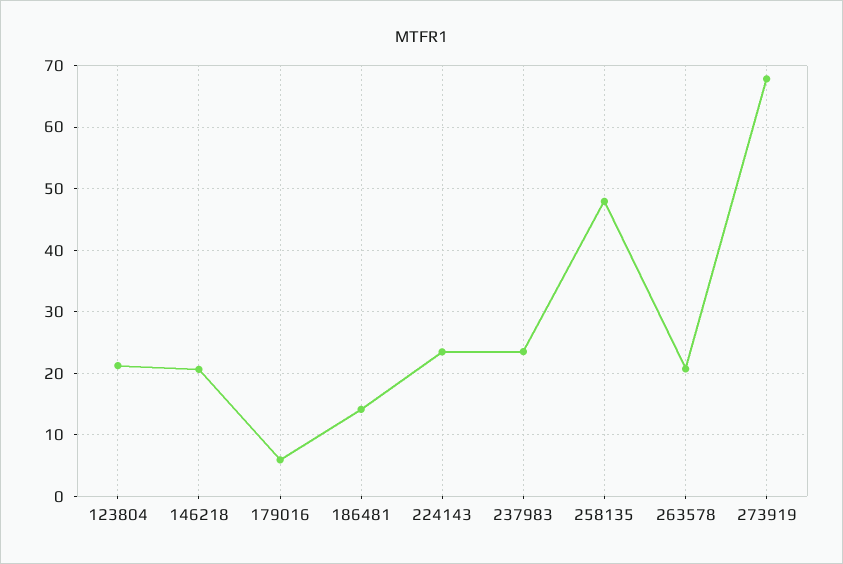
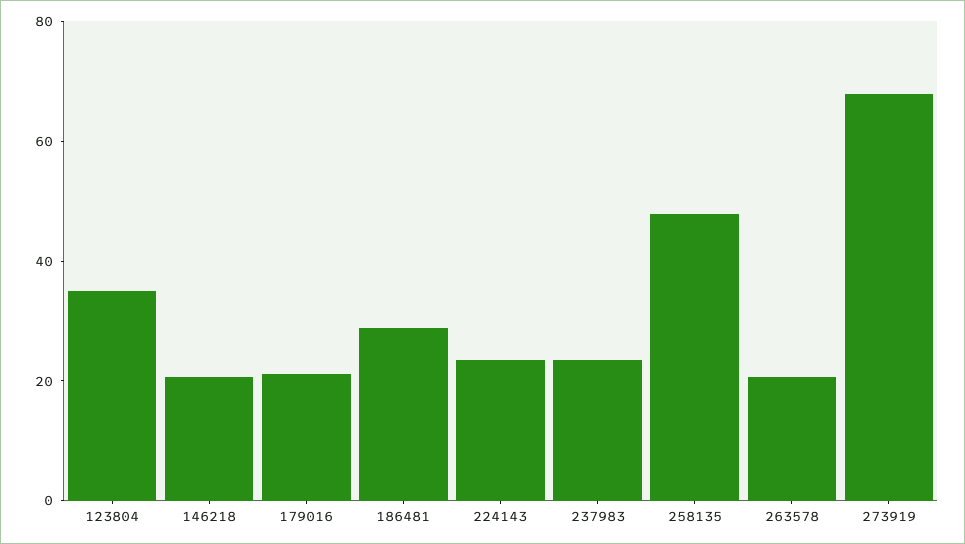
123804: 21 -> 35
179016: 6 -> 20
186481: 14 -> 30

